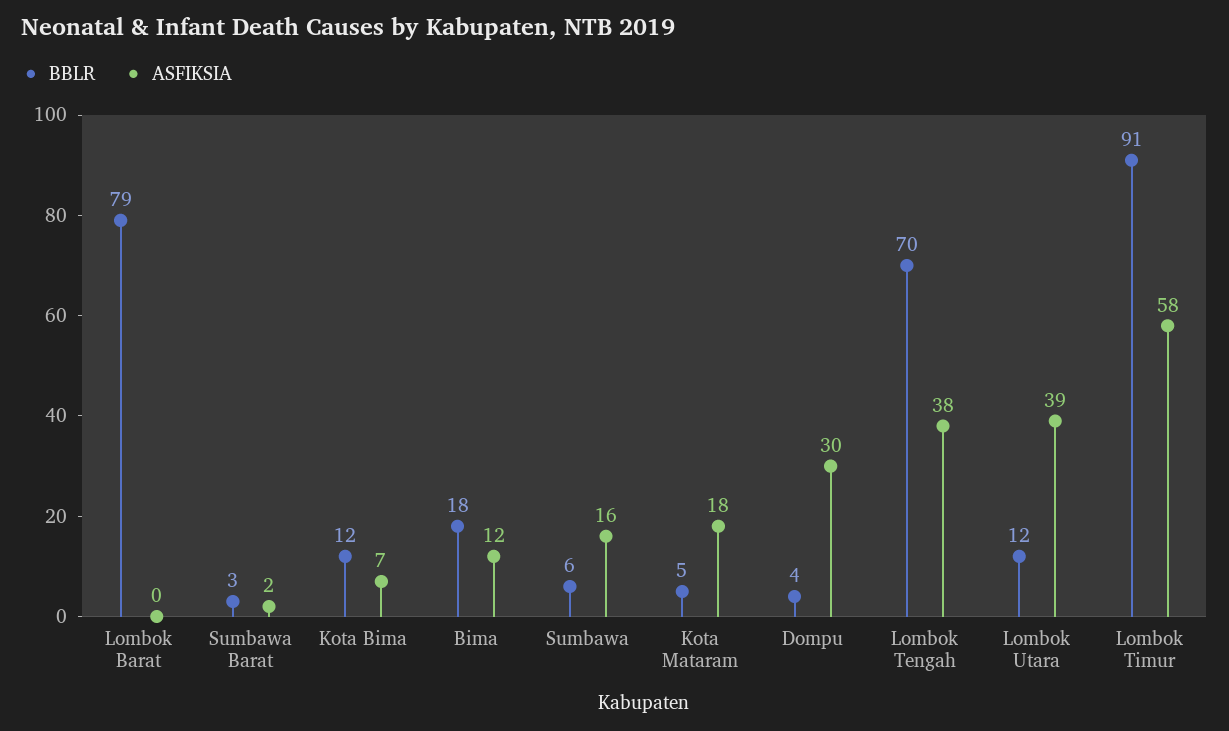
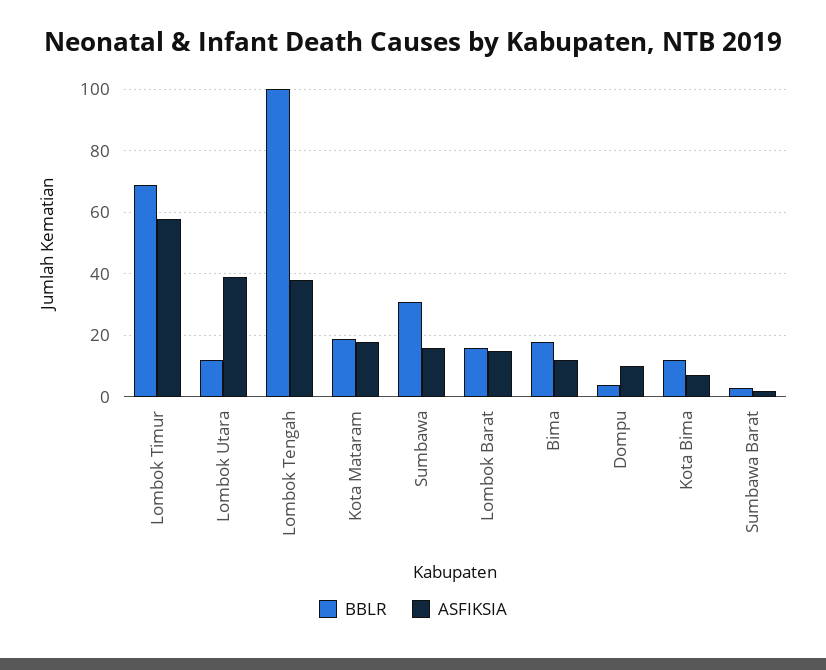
BBLR, Lombok Barat: 79 -> 15
ASFIKSIA, Lombok Barat: 0 -> 15
BBLR, Sumbawa: 6 -> 30
BBLR, Kota Mataram: 5 -> 20
ASFIKSIA, Dompu: 30 -> 10
BBLR, Lombok Tengah: 70 -> 100
BBLR, Lombok Timur: 91 -> 70

